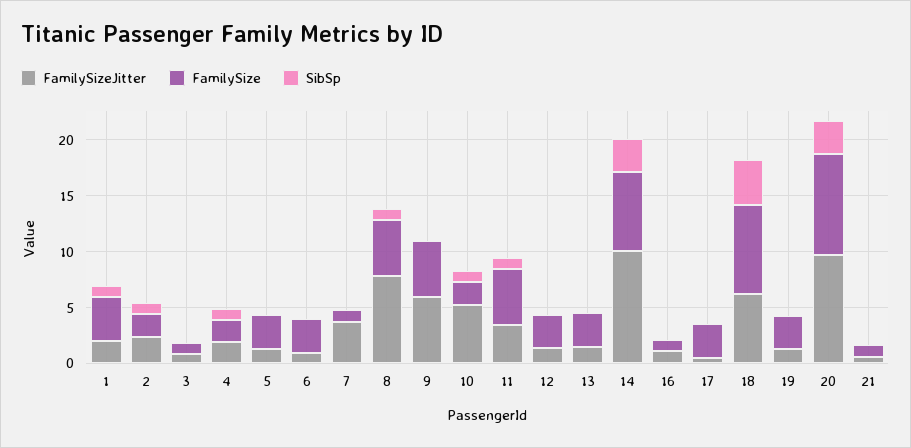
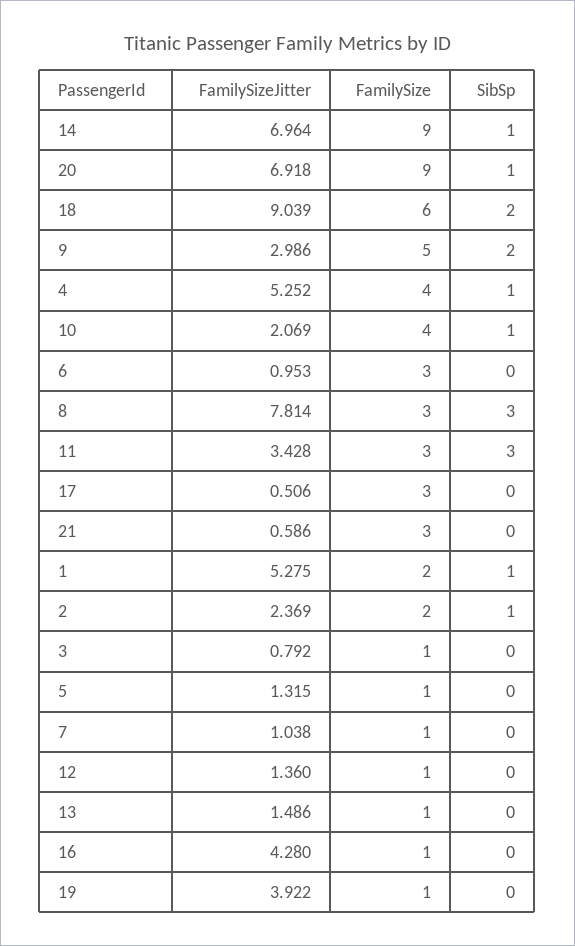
FamilySizeJitter, 1: 2 -> 5.275
FamilySize, 1: 4 -> 2
FamilySizeJitter, 4: 2 -> 5.252
FamilySize, 4: 2 -> 4
FamilySize, 5: 3 -> 1
FamilySizeJitter, 7: 4 -> 1.038
FamilySize, 8: 5 -> 3
SibSp, 8: 1 -> 3
FamilySizeJitter, 9: 6 -> 2.986
SibSp, 9: 0 -> 2
FamilySizeJitter, 10: 5 -> 2.069
FamilySize, 10: 2 -> 4
FamilySize, 11: 5 -> 3
SibSp, 11: 1 -> 3
FamilySize, 12: 3 -> 1
FamilySize, 13: 3 -> 1
FamilySizeJitter, 14: 10 -> 6.964
FamilySize, 14: 7 -> 9
SibSp, 14: 3 -> 1
FamilySizeJitter, 16: 1 -> 4.28
FamilySizeJitter, 18: 6 -> 9.039
FamilySize, 18: 8 -> 6
SibSp, 18: 4 -> 2
FamilySizeJitter, 19: 1 -> 3.922
FamilySize, 19: 3 -> 1
FamilySizeJitter, 20: 10 -> 6.918
SibSp, 20: 3 -> 1
FamilySize, 21: 1 -> 3

